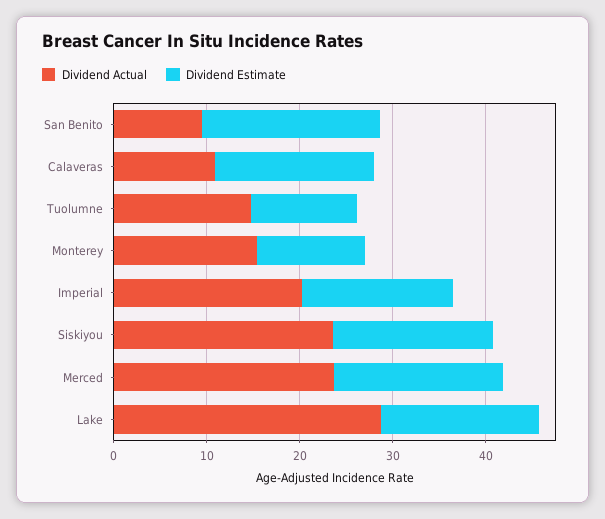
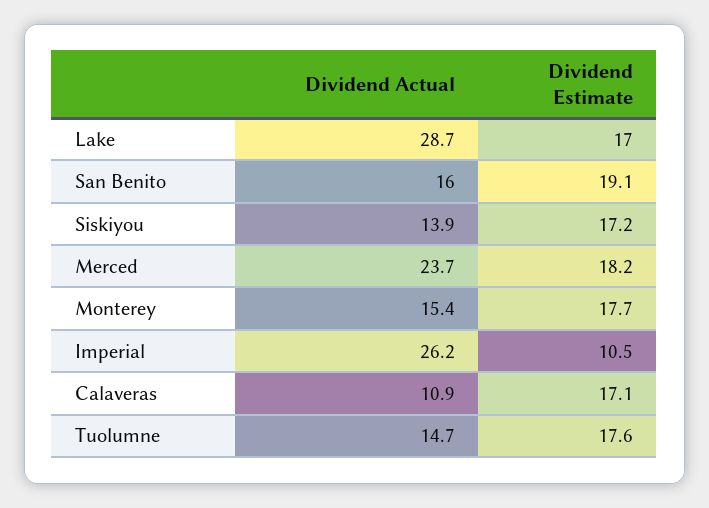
Dividend Actual, San Benito: 10 -> 16
Dividend Estimate, Tuolumne: 12 -> 17.6
Dividend Estimate, Monterey: 12 -> 17.7
Dividend Actual, Imperial: 20 -> 26.2
Dividend Estimate, Imperial: 16 -> 10.5
Dividend Actual, Siskiyou: 24 -> 13.9

